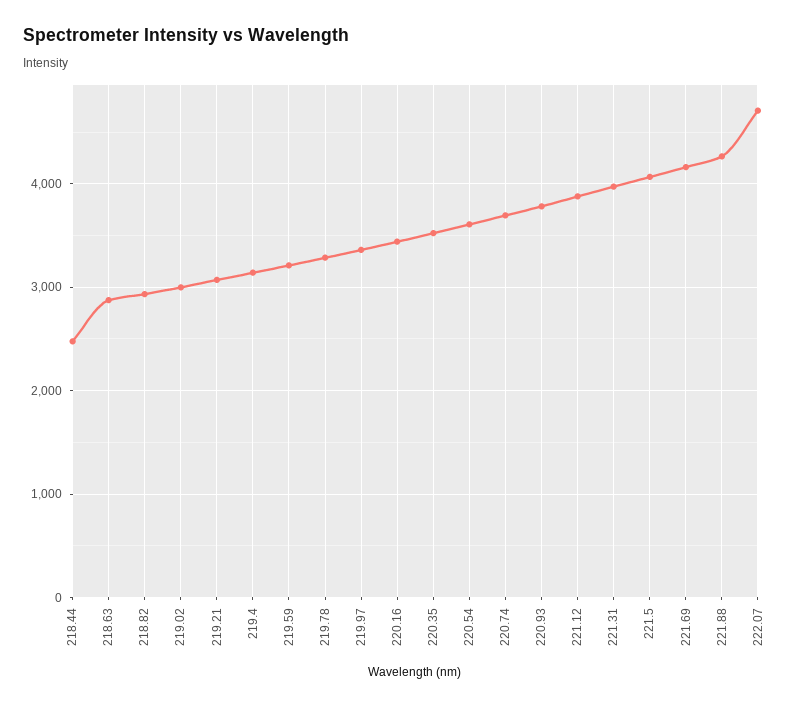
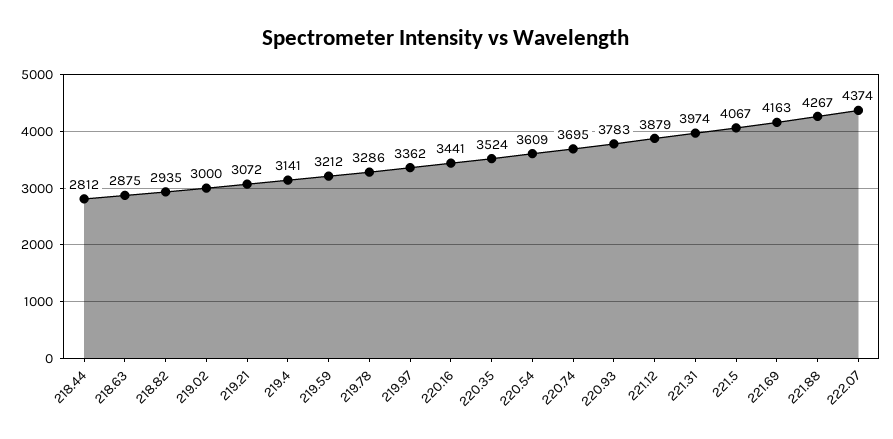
218.44: 2500 -> 2812
222.07: 4700 -> 4374

